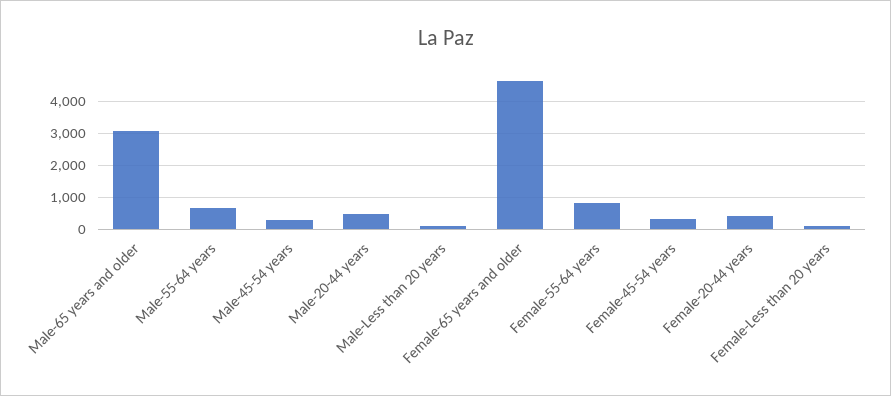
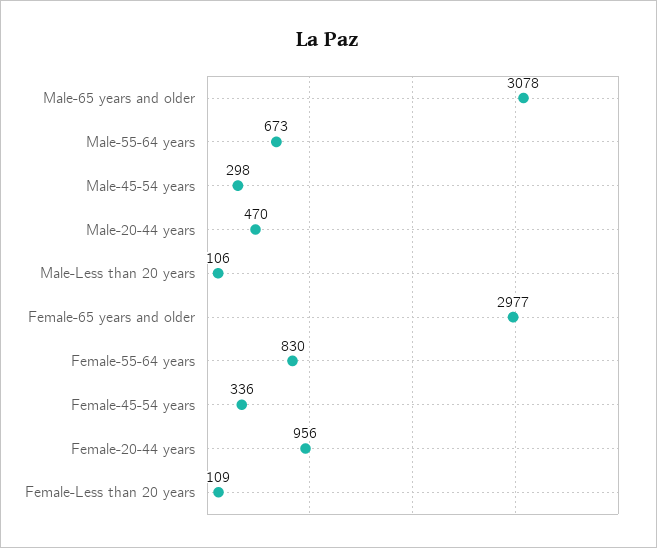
Female-65 years and older: 4600 -> 2977
Female-20-44 years: 400 -> 956

